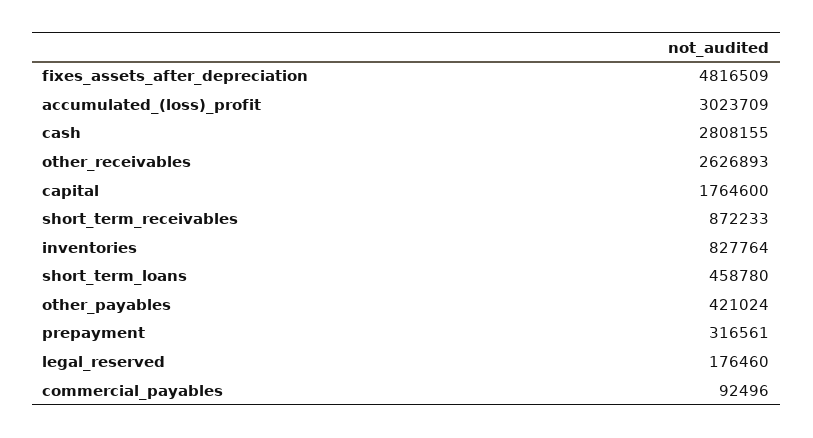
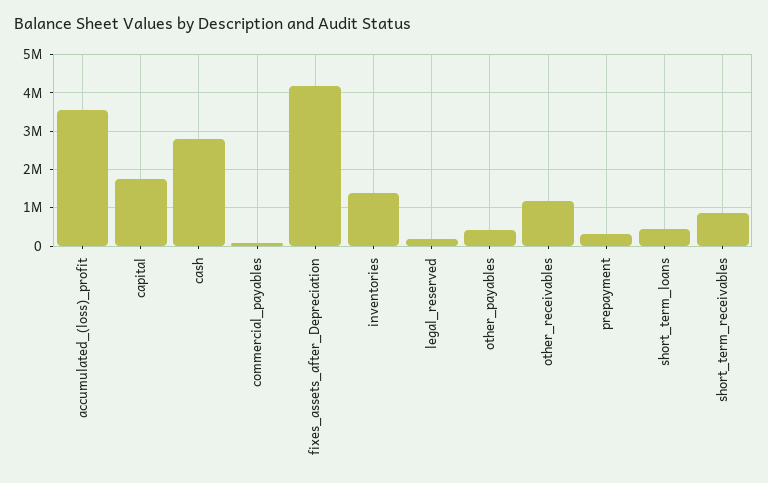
fixes_assets_after_depreciation: 4816509 -> 4200000
accumulated_(loss)_profit: 3023709 -> 3600000
other_receivables: 2626893 -> 1200000
inventories: 827764 -> 1400000

